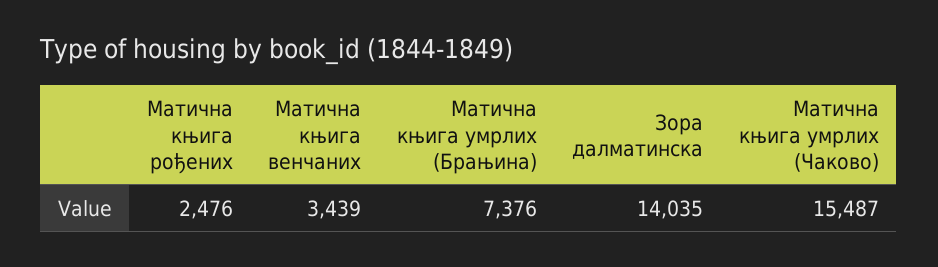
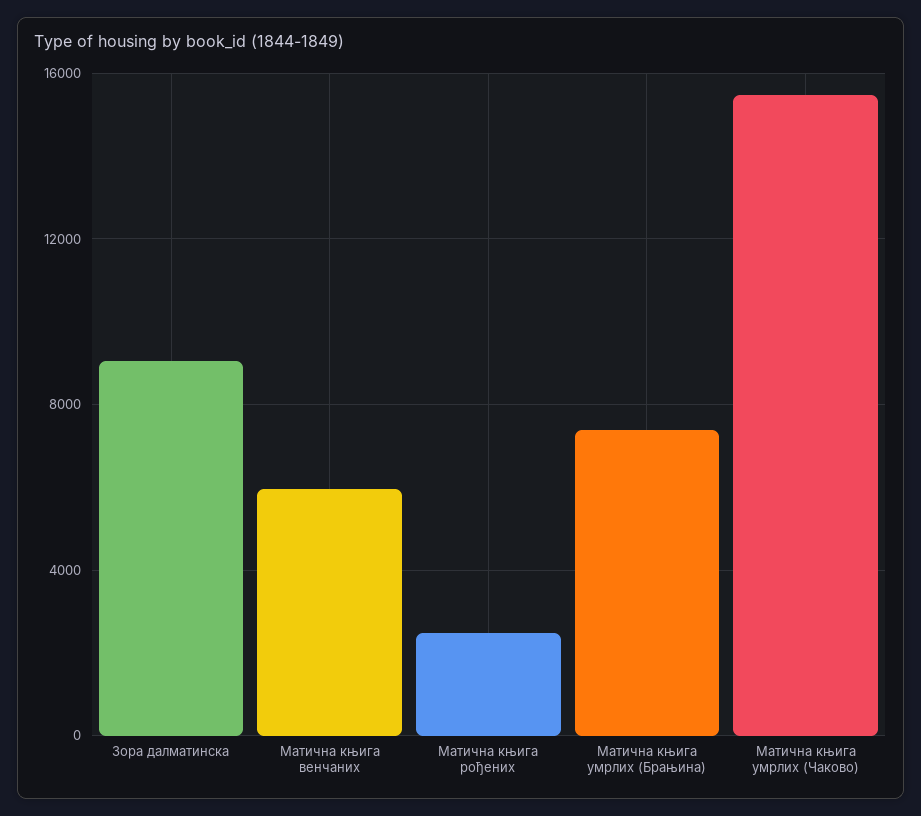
Матична књига венчаних: 3439 -> 6000
Зора далматинска: 14035 -> 9000

